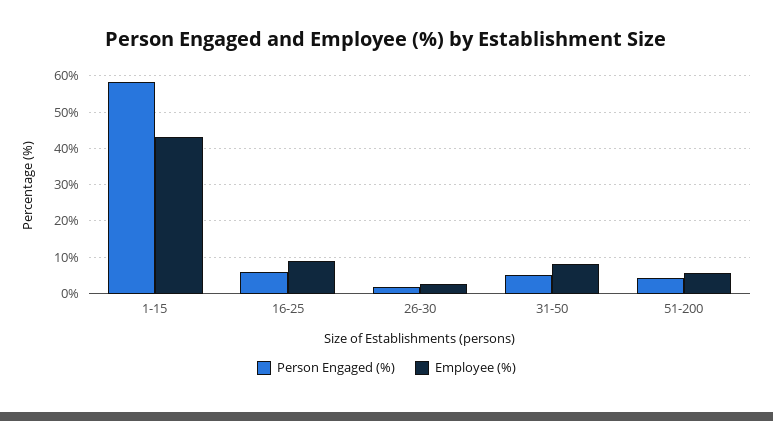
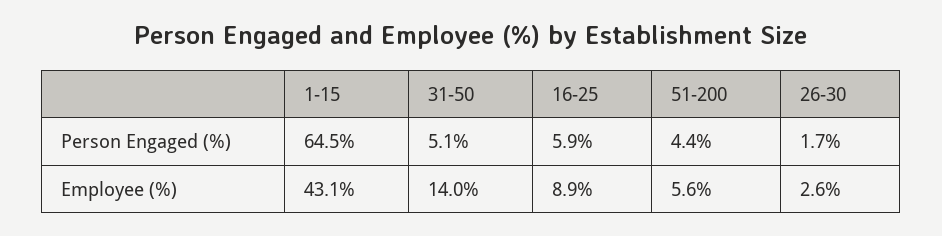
Person Engaged (%), 1-15: 58 -> 64.5
Employee (%), 31-50: 8 -> 14

